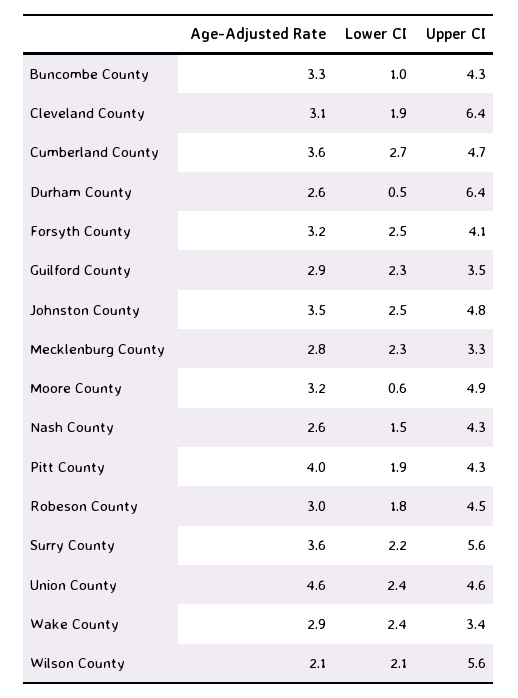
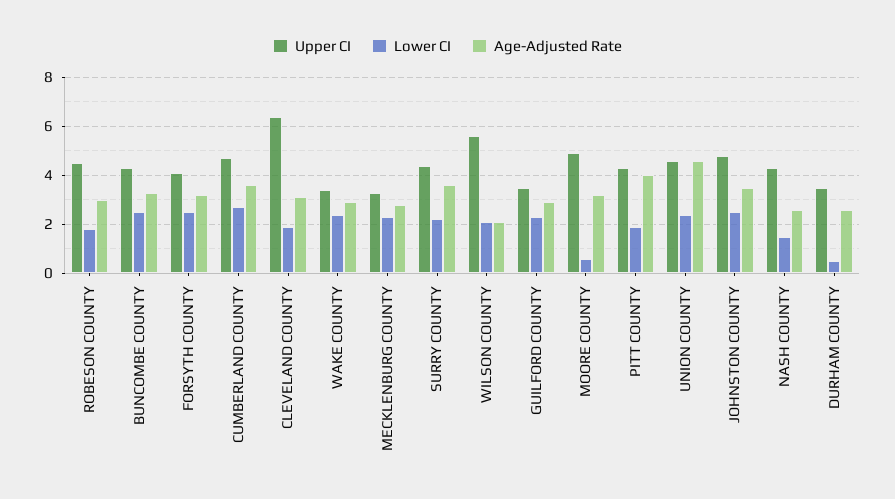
Lower CI, Buncombe County: 1 -> 2.5
Upper CI, Durham County: 6.4 -> 3.5
Upper CI, Surry County: 5.6 -> 4.5

